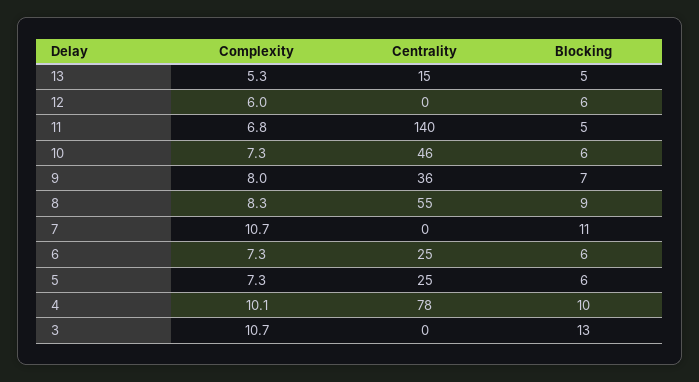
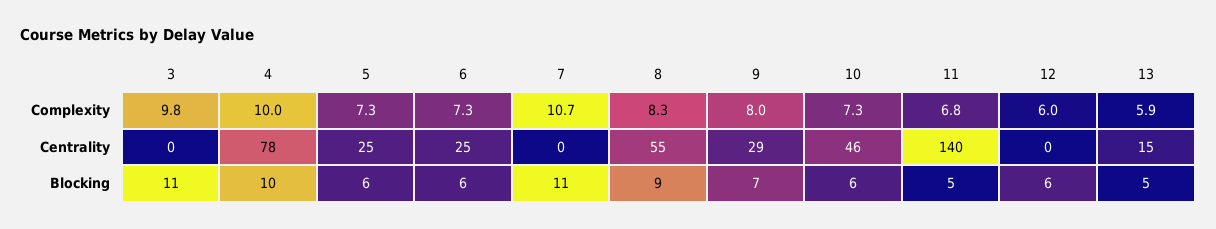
Complexity, 13: 5.3 -> 5.9
Centrality, 9: 36 -> 29
Complexity, 4: 10.1 -> 10
Complexity, 3: 10.7 -> 9.8
Blocking, 3: 13 -> 11

